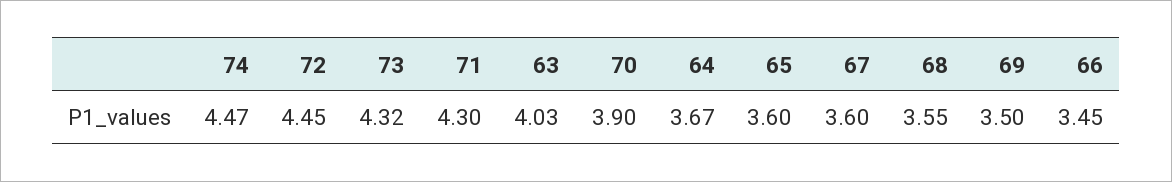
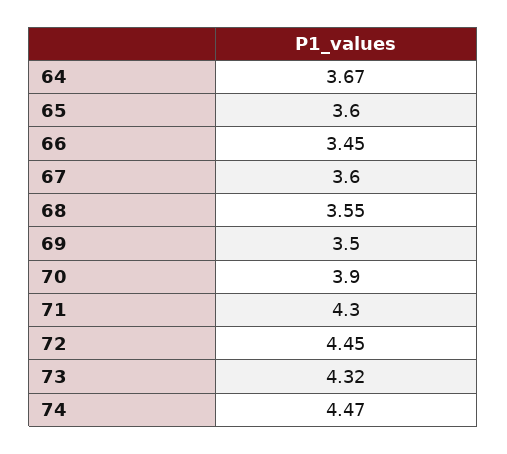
63: 4.03 -> none

